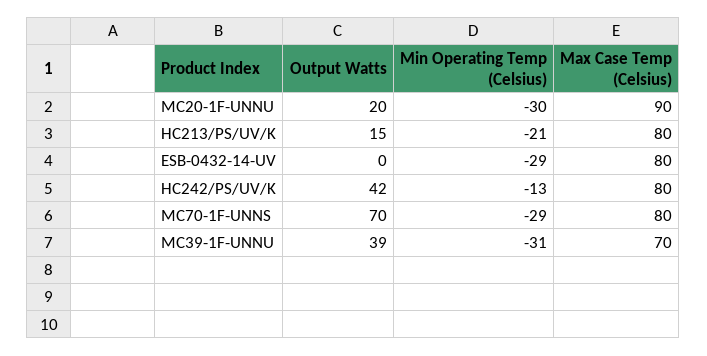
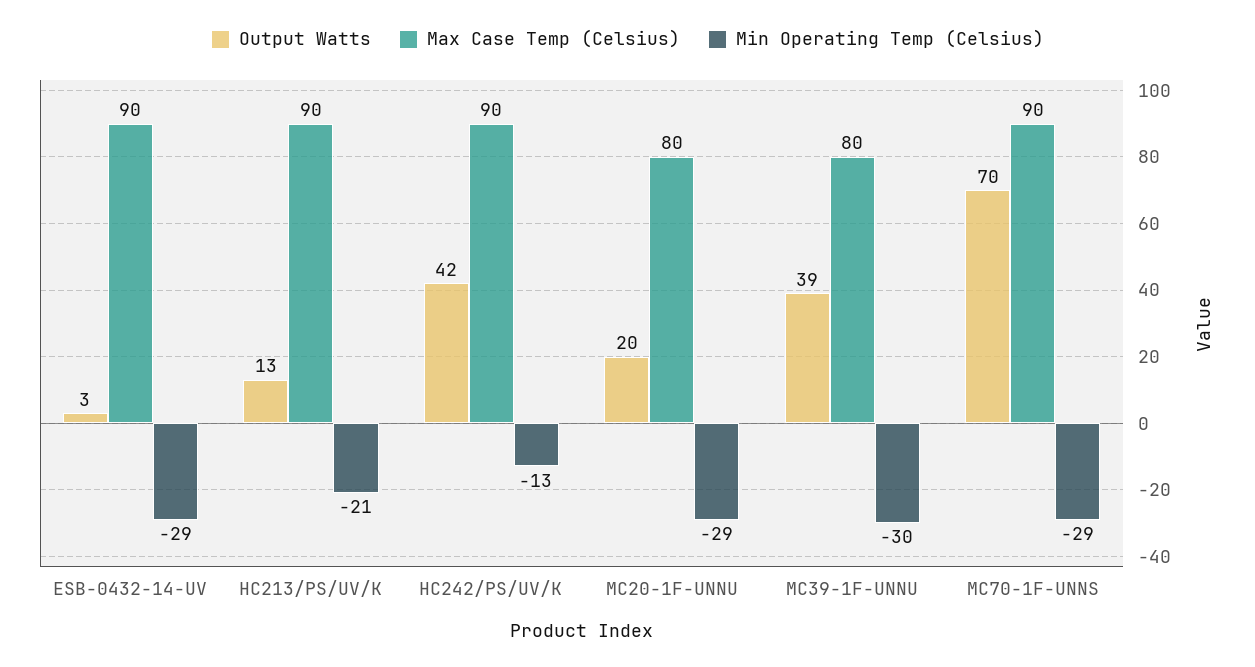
Min Operating Temp (Celsius), MC20-1F-UNNU: -30 -> -29
Max Case Temp (Celsius), MC20-1F-UNNU: 90 -> 80
Output Watts, HC213/PS/UV/K: 15 -> 13
Max Case Temp (Celsius), HC213/PS/UV/K: 80 -> 90
Output Watts, ESB-0432-14-UV: 0 -> 3
Max Case Temp (Celsius), ESB-0432-14-UV: 80 -> 90
Max Case Temp (Celsius), HC242/PS/UV/K: 80 -> 90
Max Case Temp (Celsius), MC70-1F-UNNS: 80 -> 90
Min Operating Temp (Celsius), MC39-1F-UNNU: -31 -> -30
Max Case Temp (Celsius), MC39-1F-UNNU: 70 -> 80

